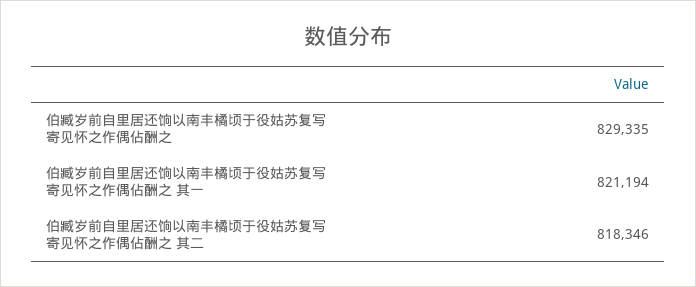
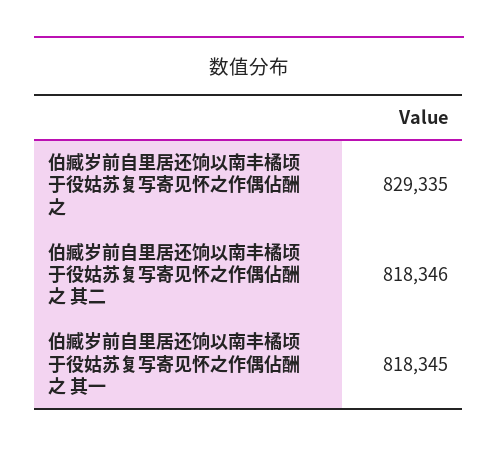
伯臧岁前自里居还饷以南丰橘顷于役姑苏复写寄见怀之作偶佔酬之 其一: 821194 -> 818345

